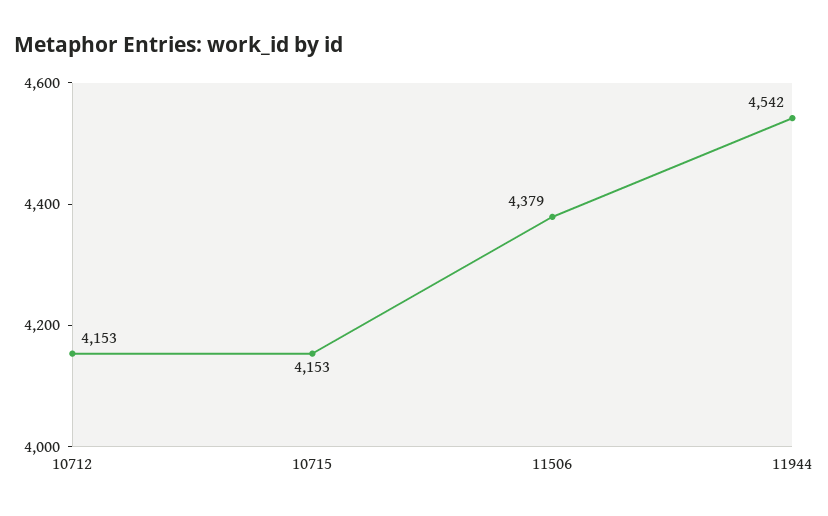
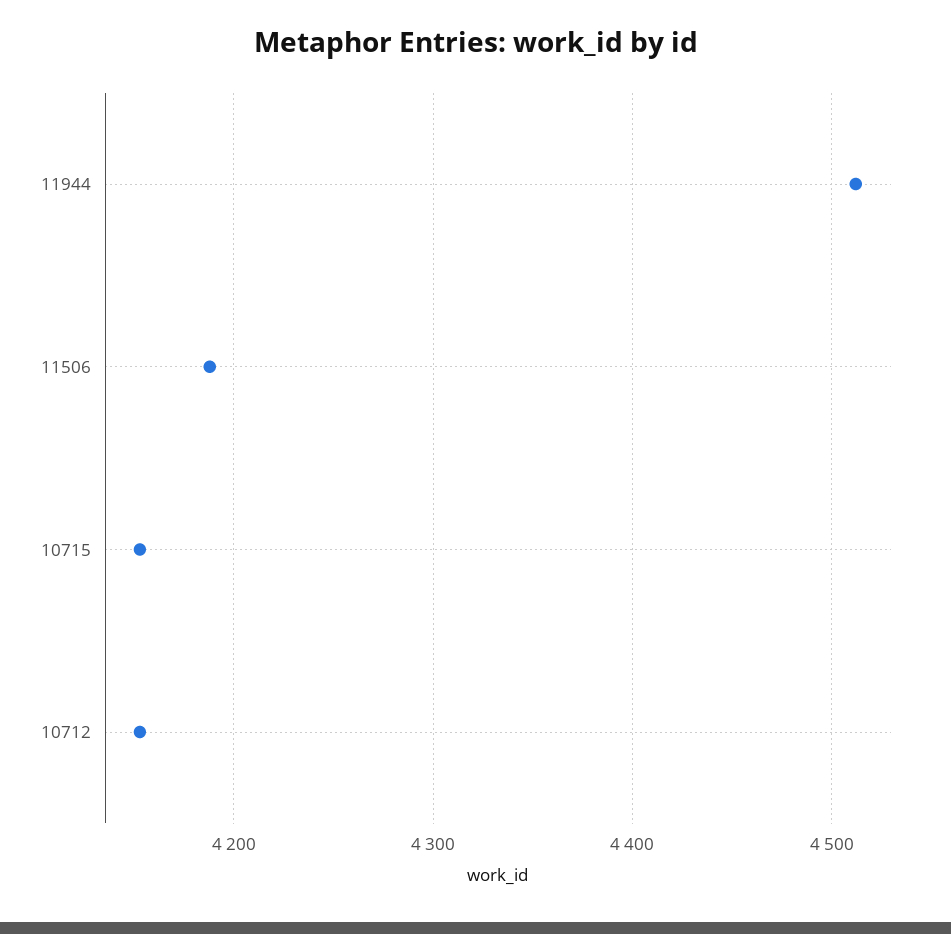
11506: 4379 -> 4190
11944: 4542 -> 4510

